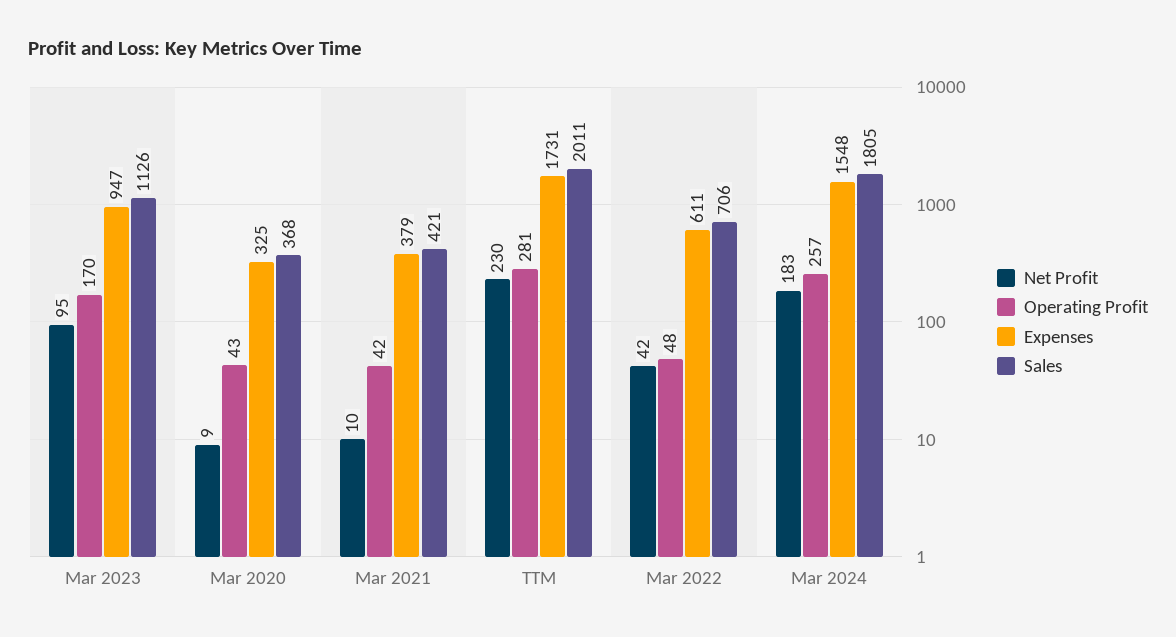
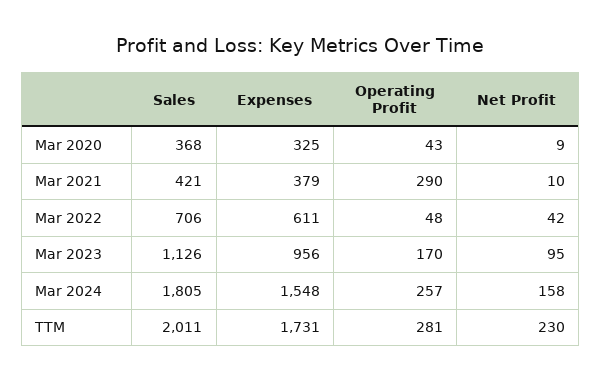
Expenses, Mar 2023: 947 -> 956
Operating Profit, Mar 2021: 42 -> 290
Net Profit, Mar 2024: 183 -> 158

